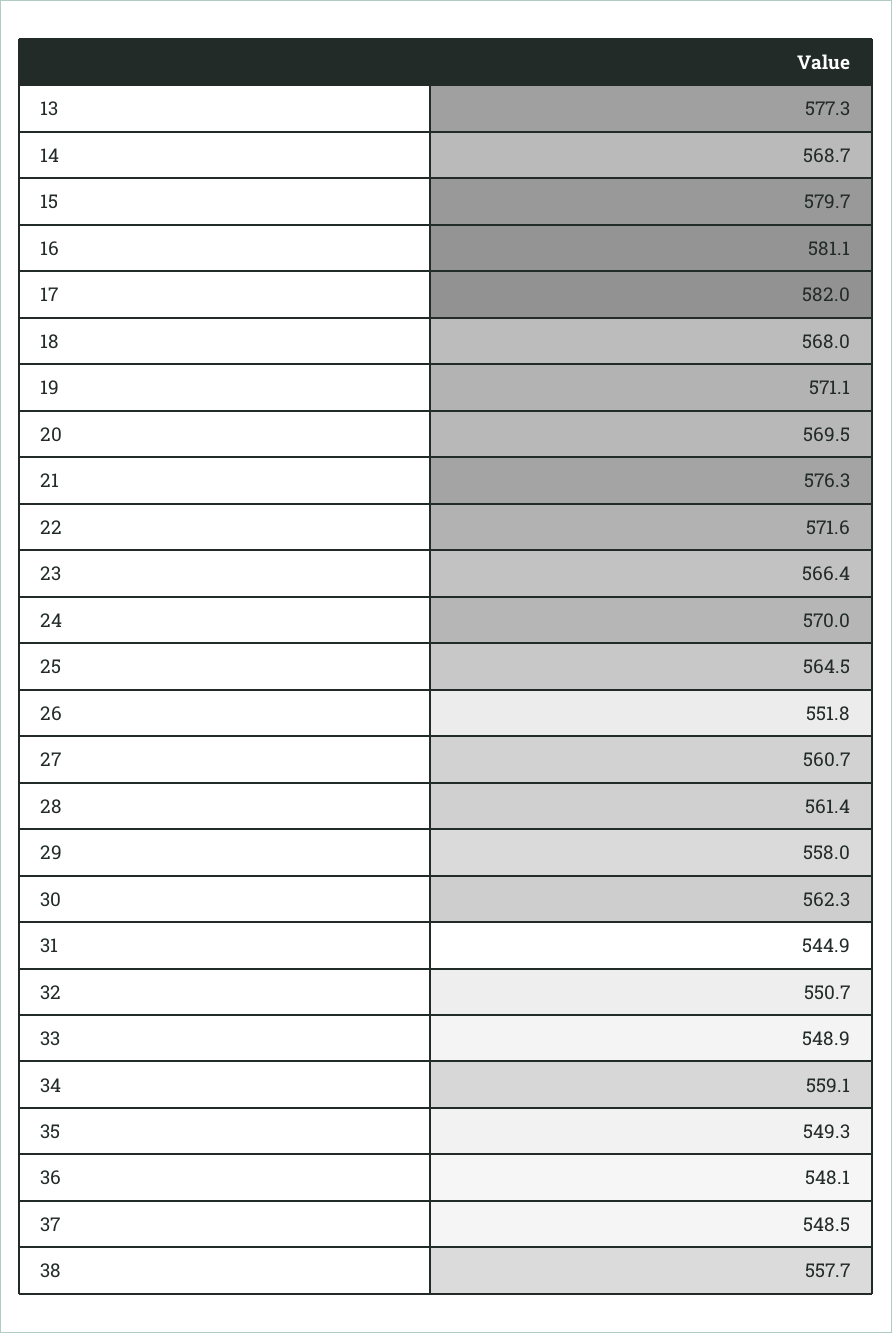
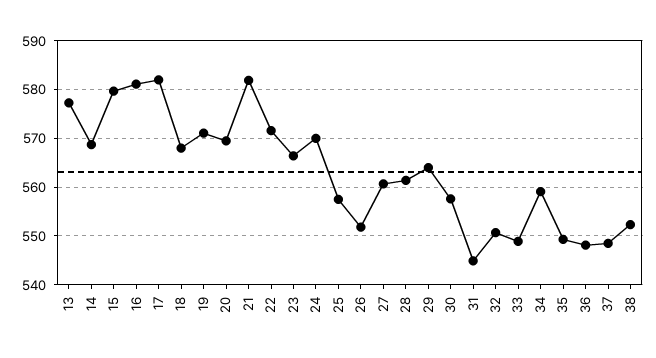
21: 576.3 -> 582
25: 564.5 -> 558
29: 558 -> 564
30: 562.3 -> 558
38: 557.7 -> 552

